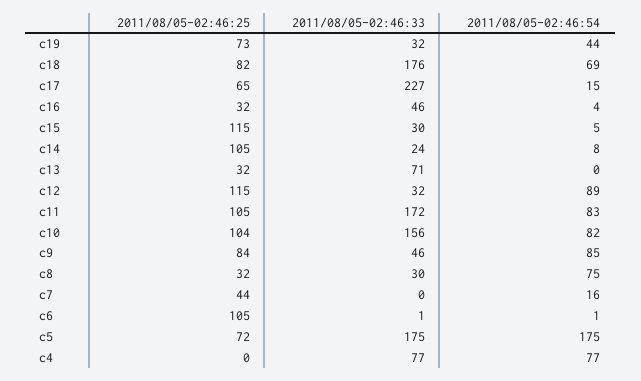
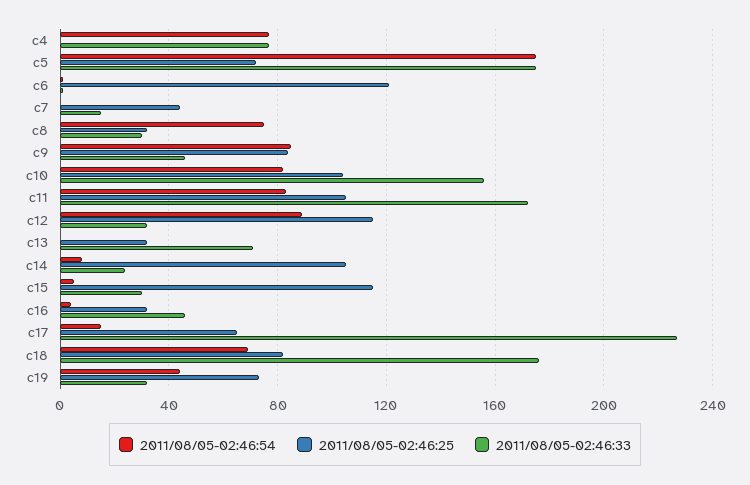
2011/08/05-02:46:33, c7: 0 -> 15
2011/08/05-02:46:54, c7: 16 -> 0
2011/08/05-02:46:25, c6: 105 -> 120

